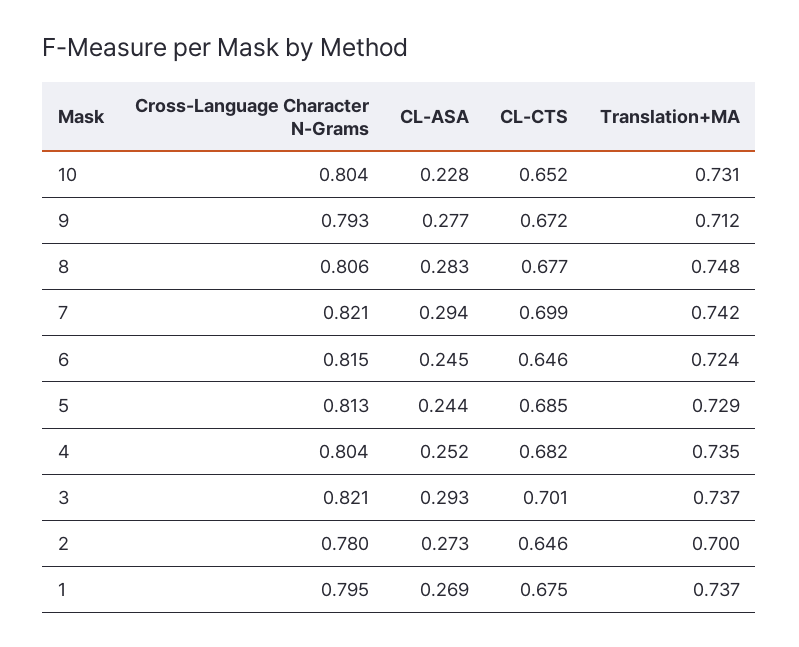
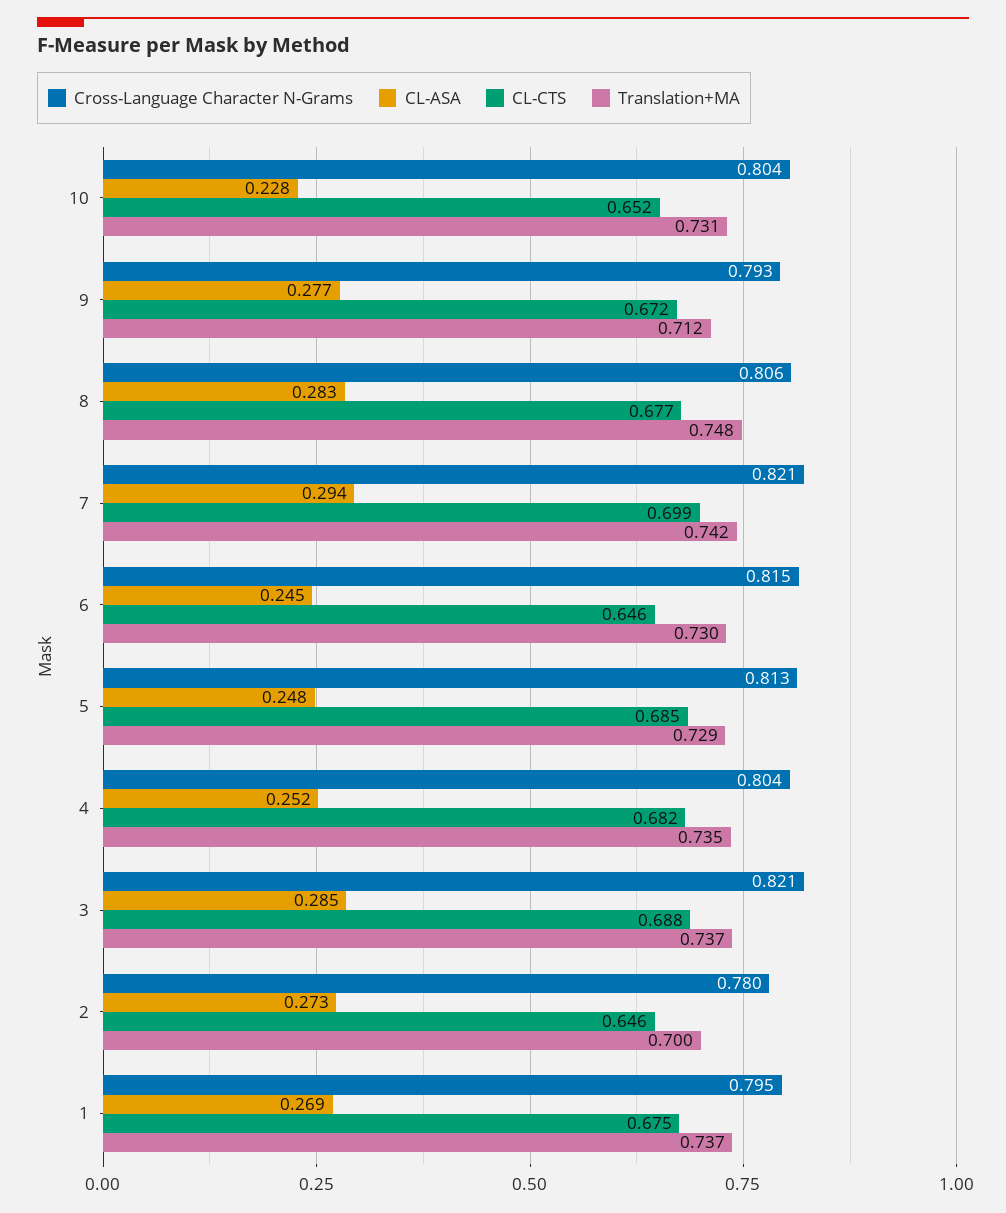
Translation+MA, 6: 0.724 -> 0.73
CL-ASA, 5: 0.244 -> 0.248
CL-ASA, 3: 0.293 -> 0.285
CL-CTS, 3: 0.701 -> 0.688

